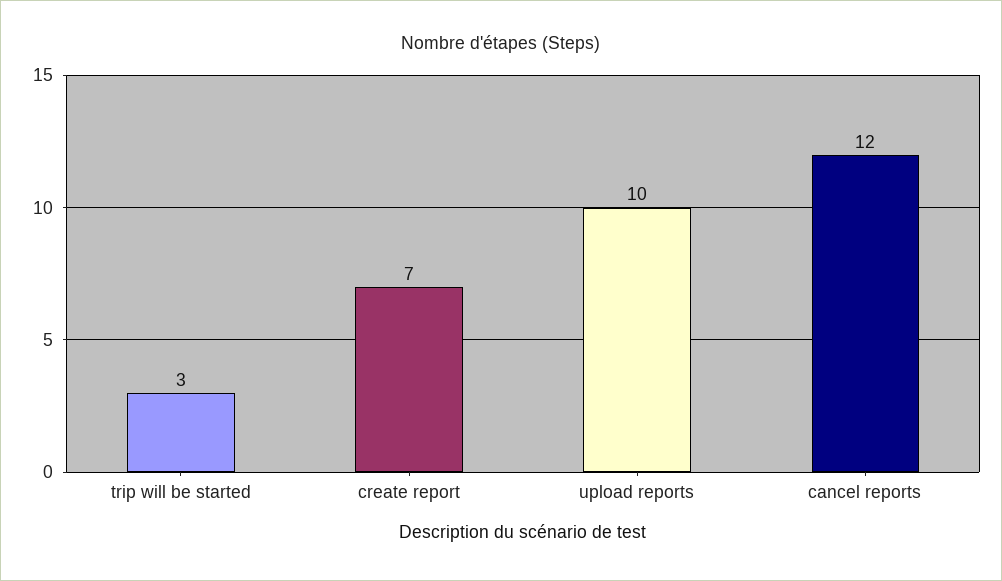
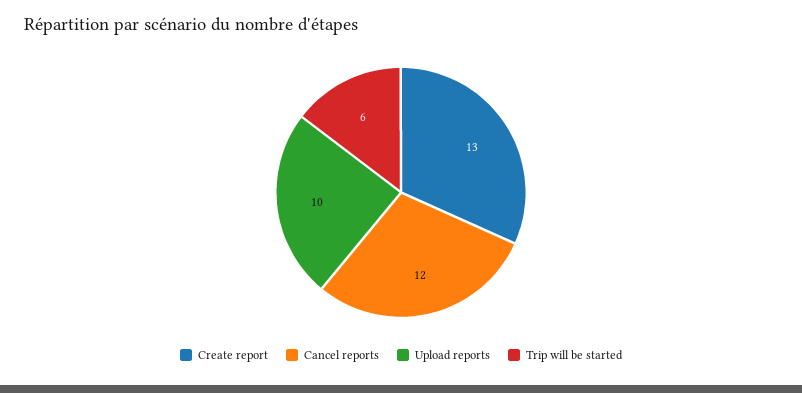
trip will be started: 3 -> 6
create report: 7 -> 13

